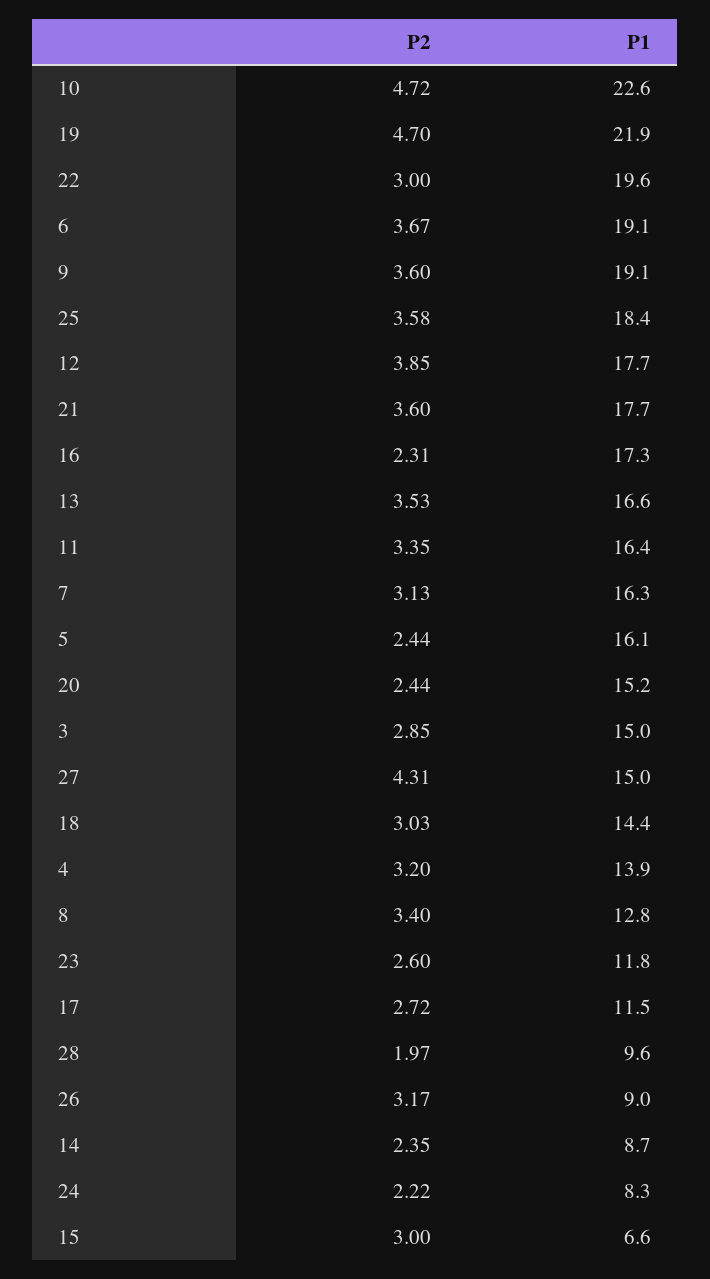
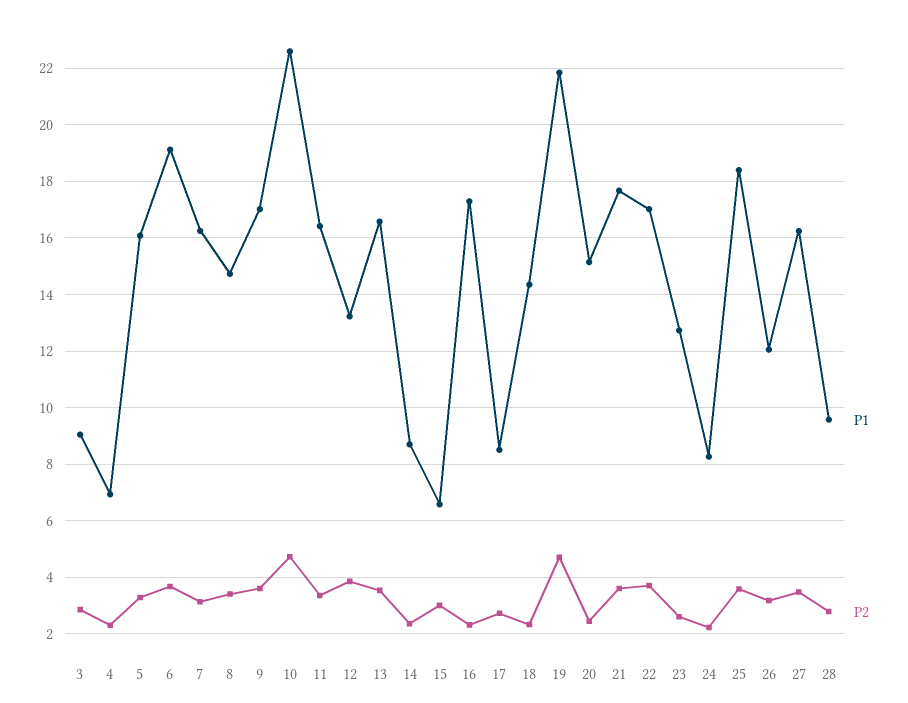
P2, 22: 3 -> 3.75
P1, 22: 19.6 -> 17
P1, 9: 19.1 -> 17
P1, 12: 17.7 -> 13.25
P2, 5: 2.44 -> 3.25
P1, 3: 15 -> 9
P2, 27: 4.31 -> 3.5
P1, 27: 15 -> 16.25
P2, 18: 3.03 -> 2.25
P2, 4: 3.2 -> 2.25
P1, 4: 13.9 -> 7
P1, 8: 12.8 -> 14.75
P1, 23: 11.8 -> 12.75
P1, 17: 11.5 -> 8.5
P2, 28: 1.97 -> 2.75
P1, 26: 9 -> 12

